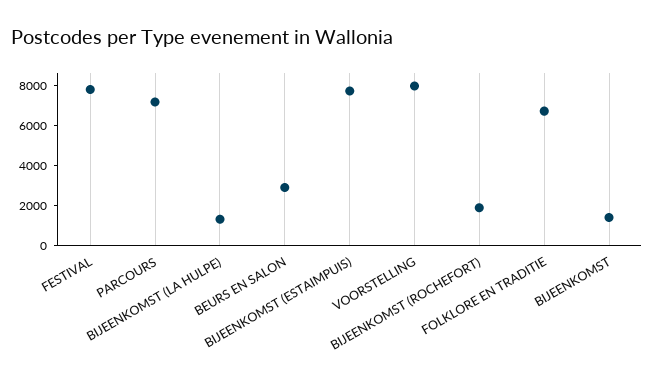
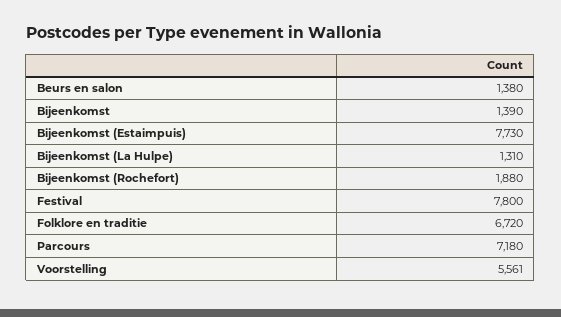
BEURS EN SALON: 3000 -> 1380
VOORSTELLING: 8000 -> 5561

